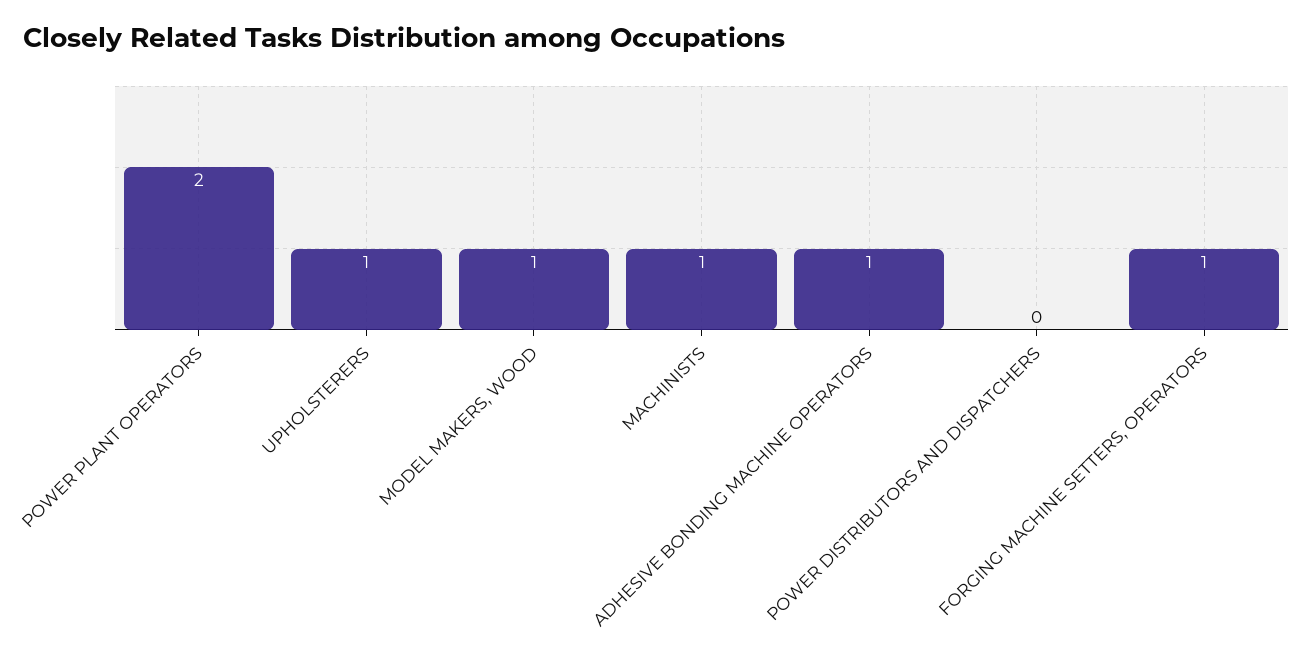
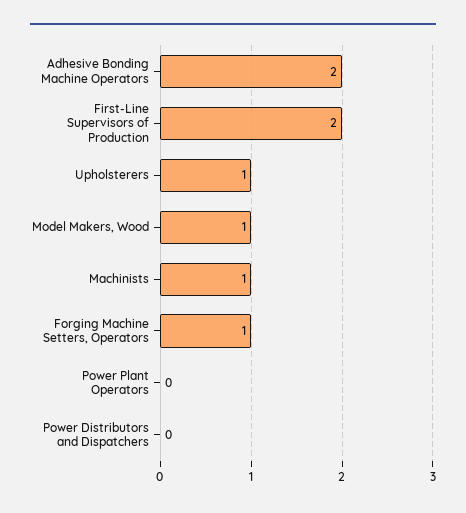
POWER PLANT OPERATORS: 2 -> 0
ADHESIVE BONDING MACHINE OPERATORS: 1 -> 2
First-Line Supervisors of Production: none -> 2

